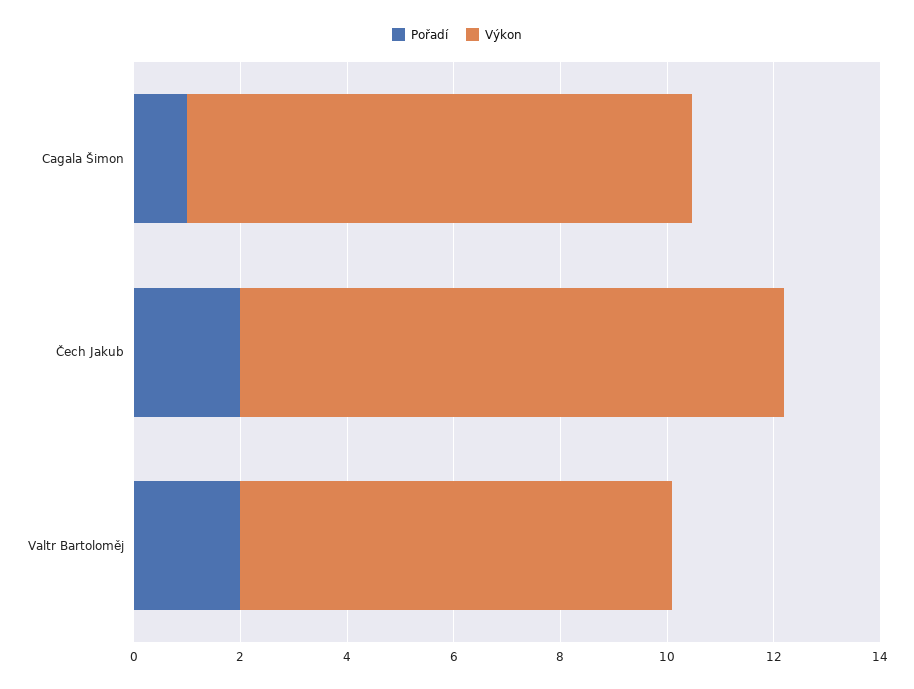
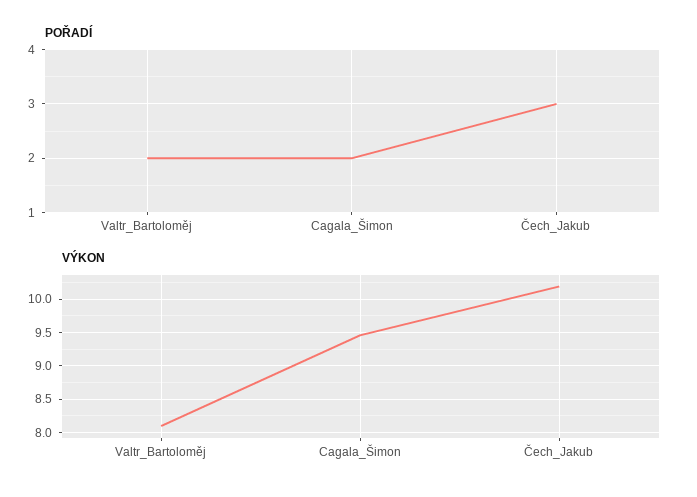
Pořadí, Cagala Šimon: 1 -> 2
Pořadí, Čech Jakub: 2 -> 3

